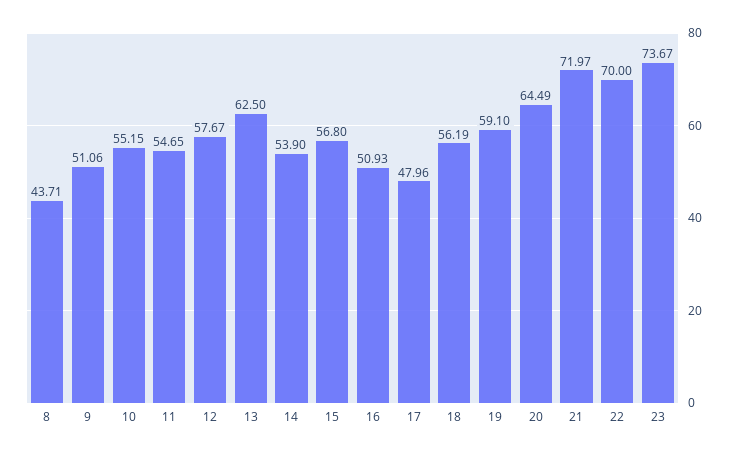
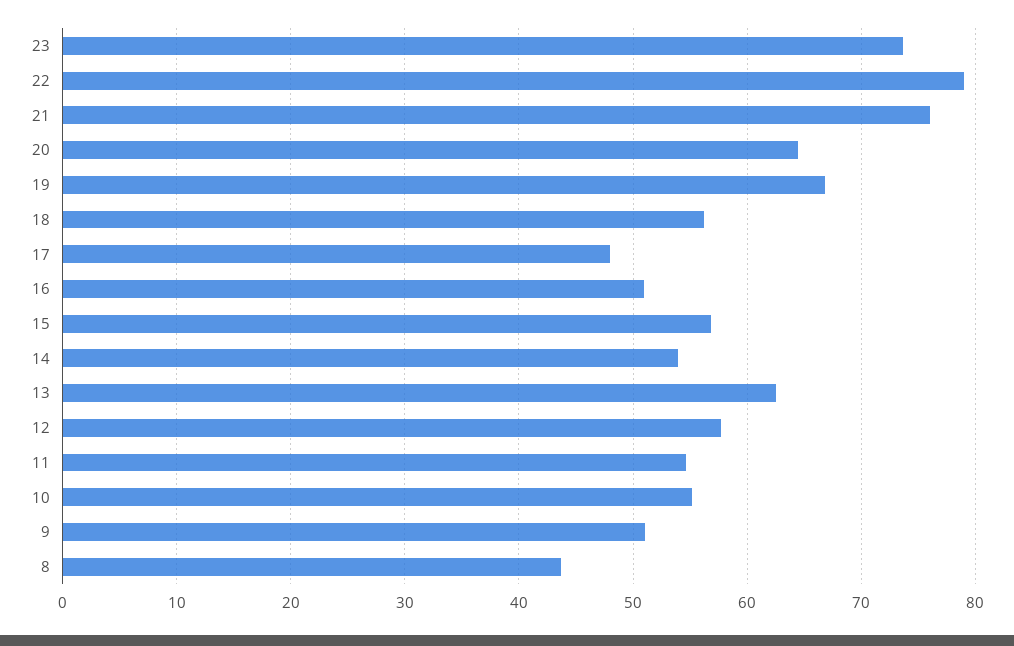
19: 59.1 -> 67
21: 71.97 -> 76
22: 70 -> 79

